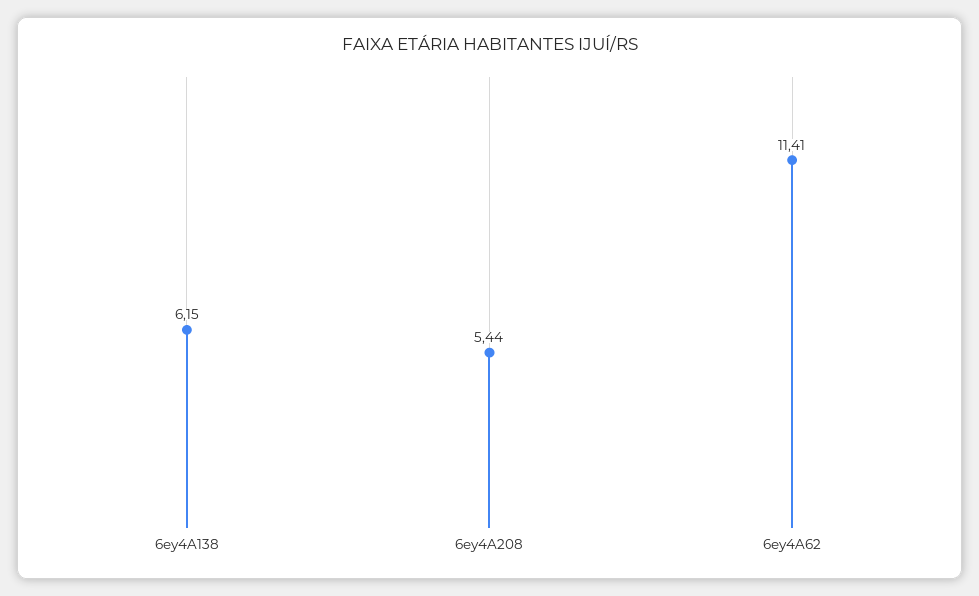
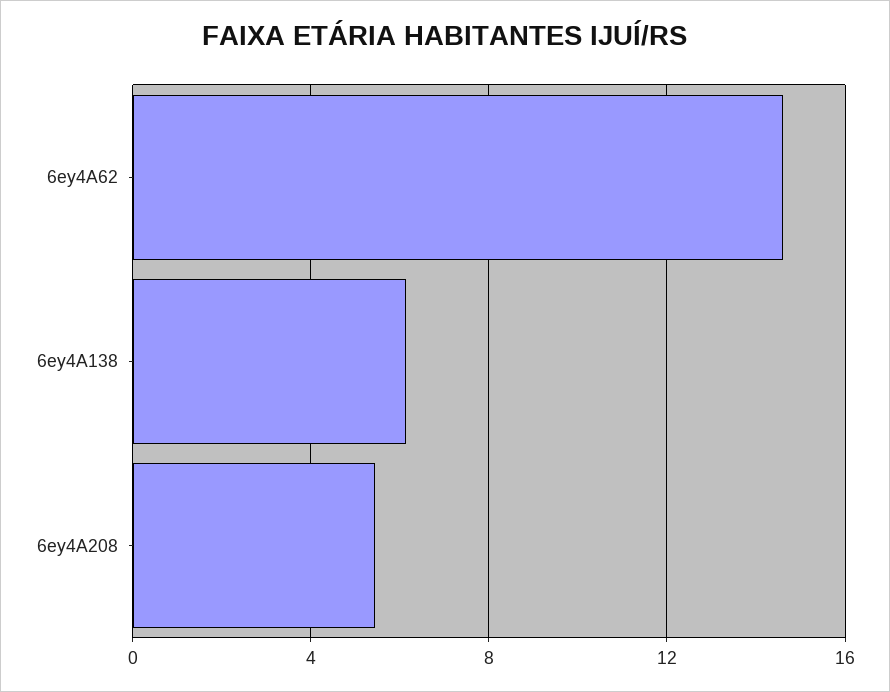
6ey4A62: 11.41 -> 14.5

